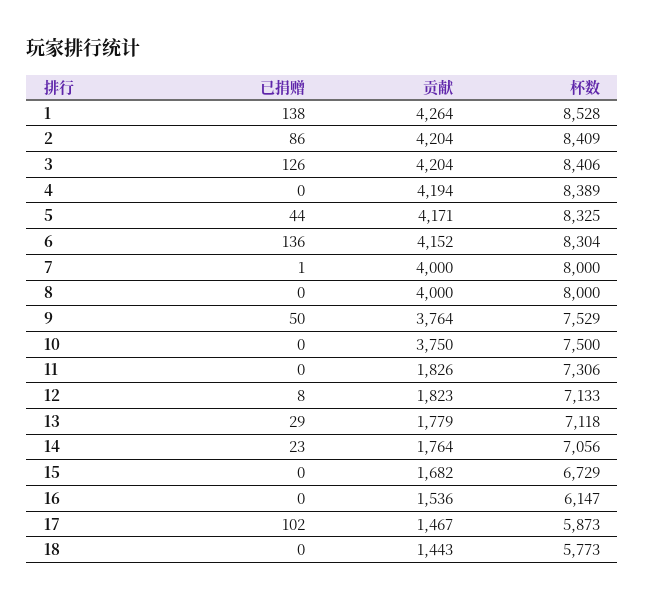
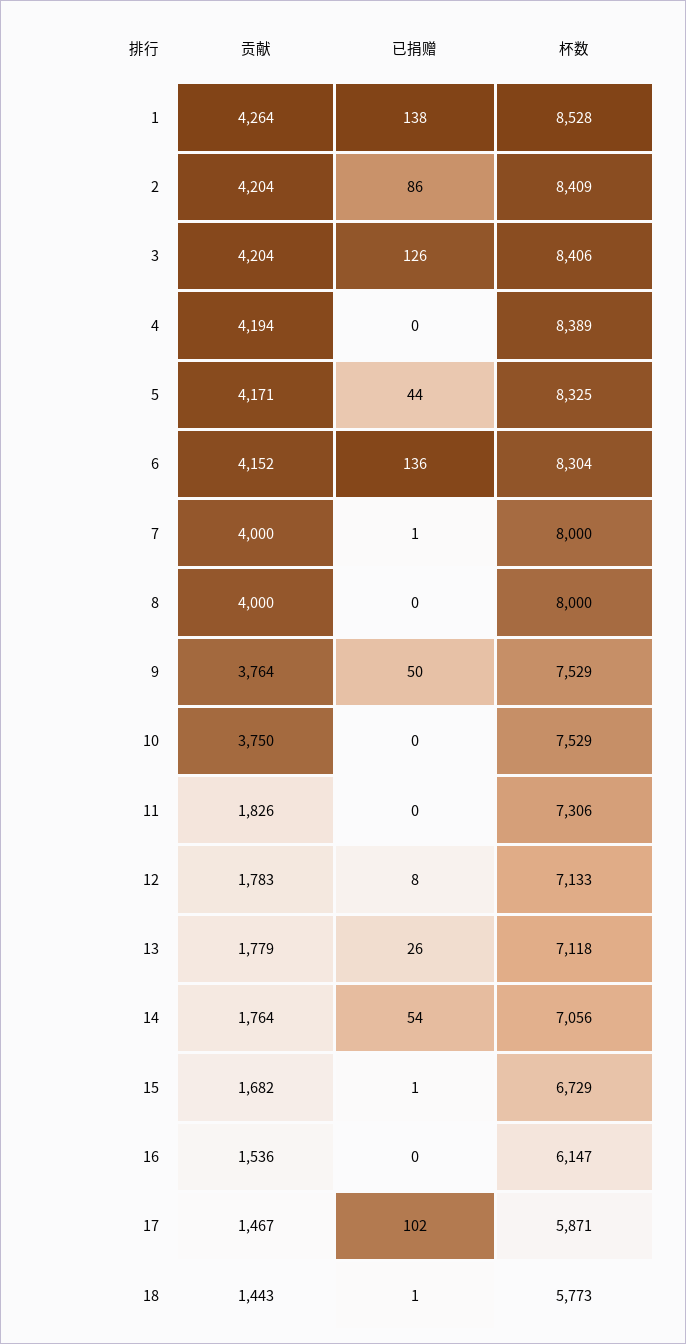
杯数, 10: 7500 -> 7529
贡献, 12: 1823 -> 1783
已捐赠, 13: 29 -> 26
已捐赠, 14: 23 -> 54
已捐赠, 15: 0 -> 1
杯数, 17: 5873 -> 5871
已捐赠, 18: 0 -> 1

